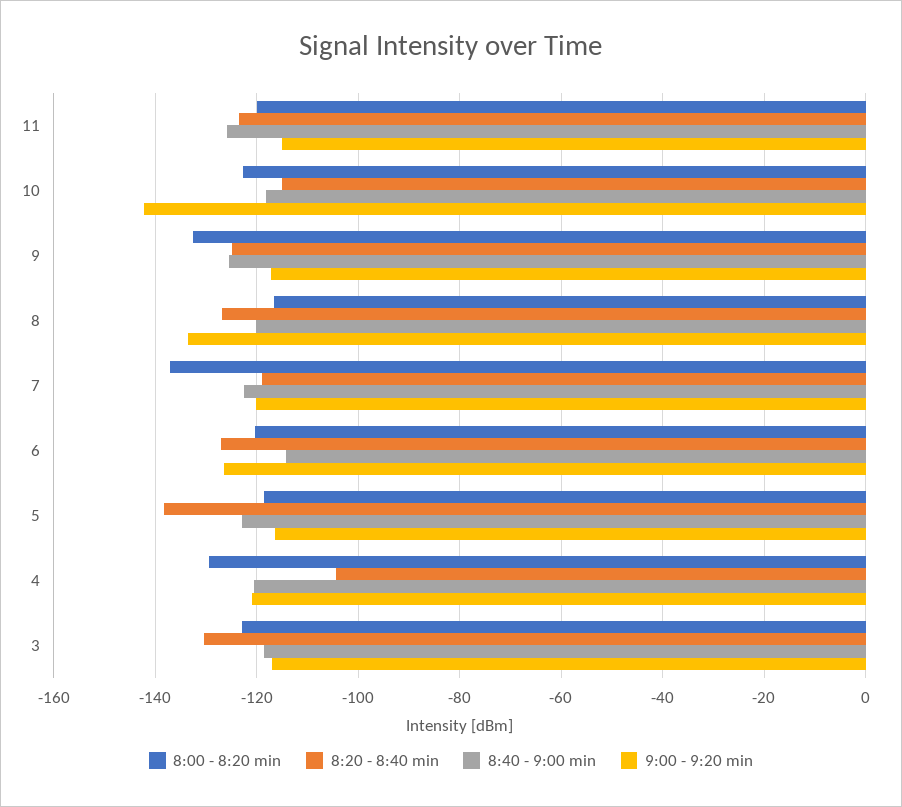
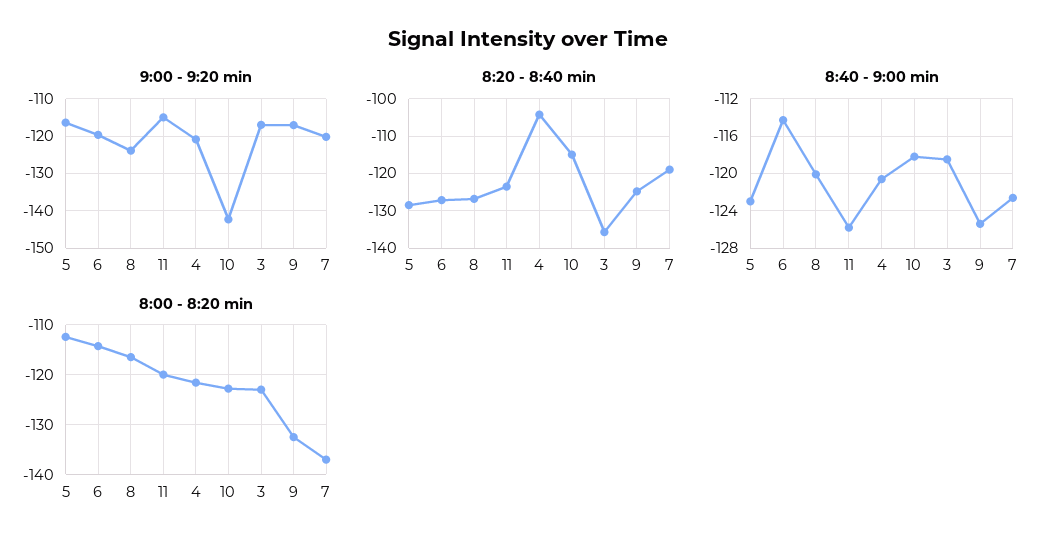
9:00 - 9:20 min, 8: -134 -> -124
8:00 - 8:20 min, 6: -120 -> -114
9:00 - 9:20 min, 6: -126 -> -120
8:00 - 8:20 min, 5: -118 -> -112
8:20 - 8:40 min, 5: -138 -> -128
8:00 - 8:20 min, 4: -130 -> -122
8:20 - 8:40 min, 3: -130 -> -136

